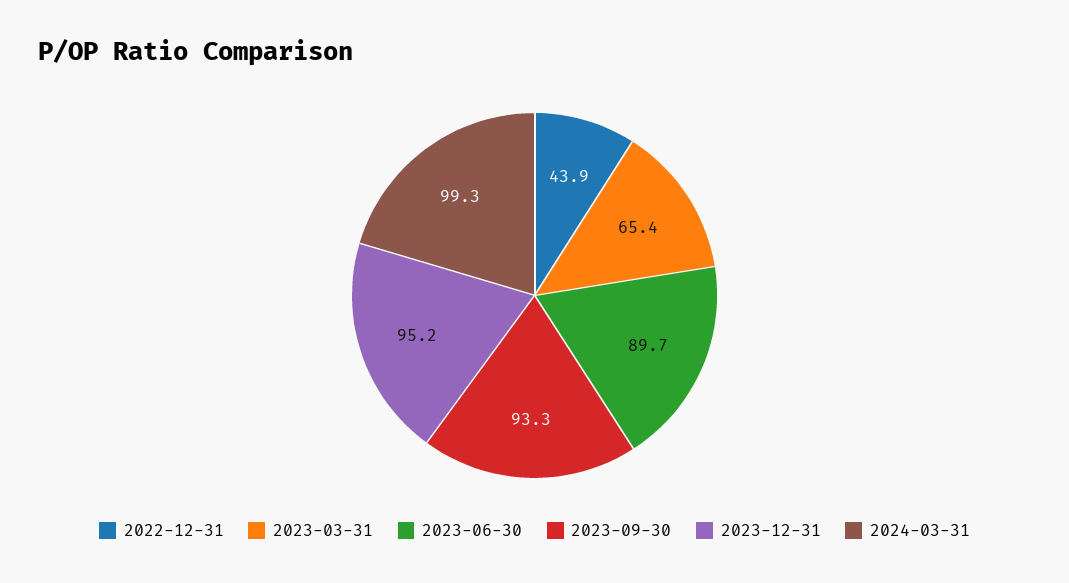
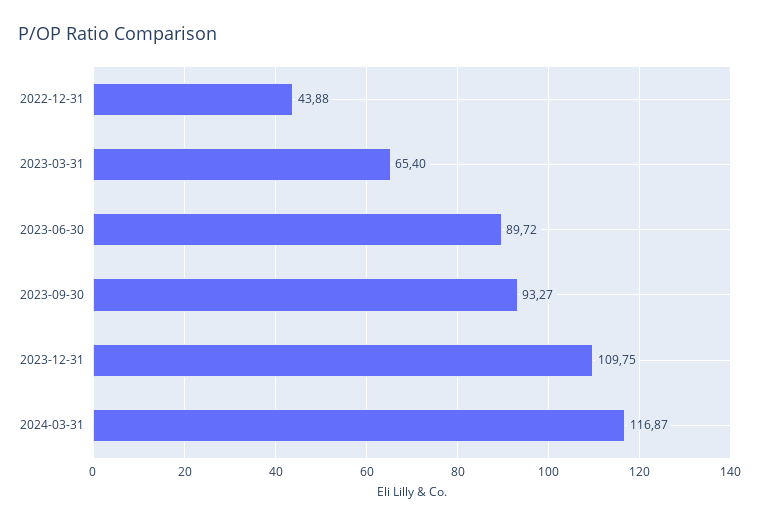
2023-12-31: 95.2 -> 109.75
2024-03-31: 99.3 -> 116.87

